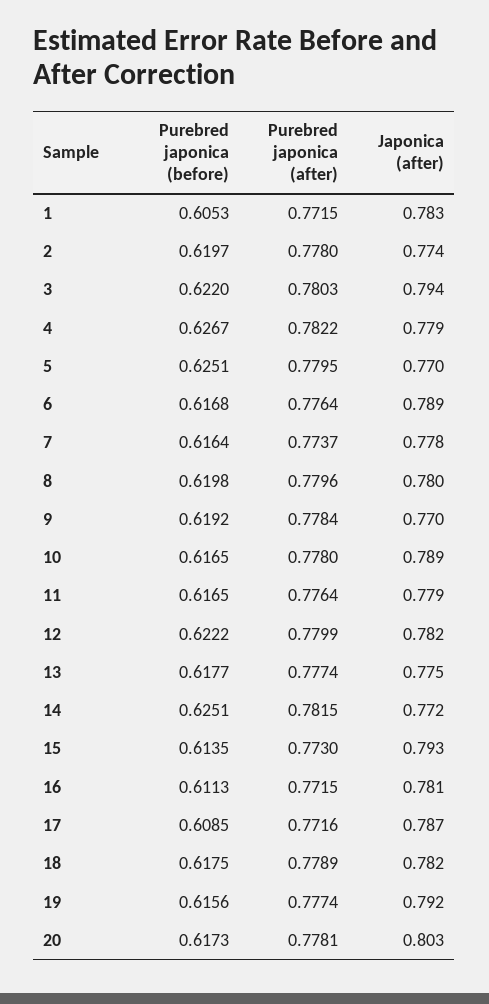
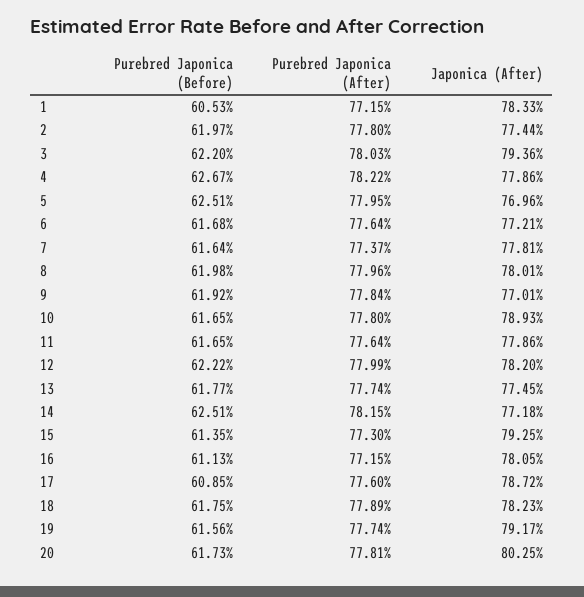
Japonica (after), 6: 0.789 -> 0.7721
Purebred japonica (after), 17: 0.7716 -> 0.776

